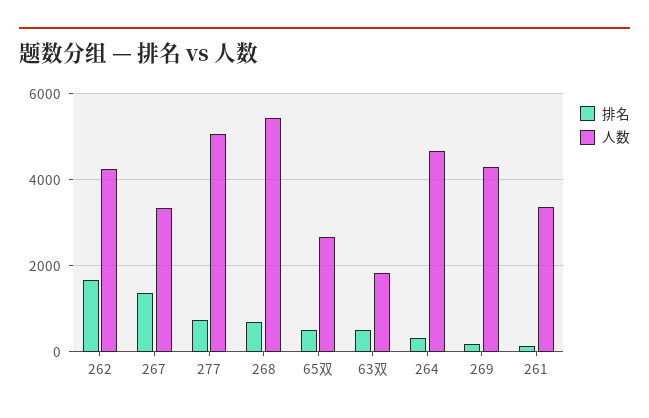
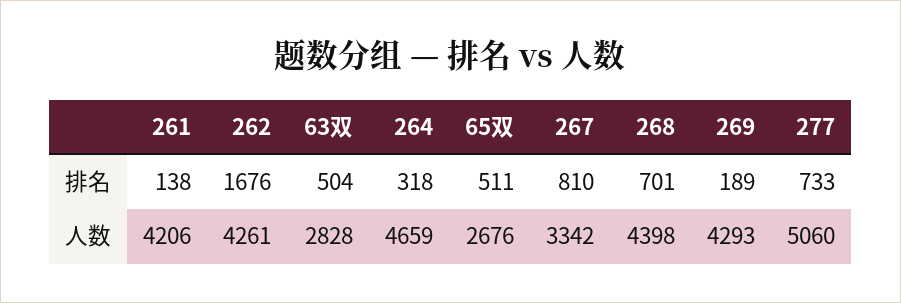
排名, 267: 1400 -> 810
人数, 268: 5400 -> 4398
人数, 63双: 1800 -> 2828
人数, 261: 3400 -> 4206

